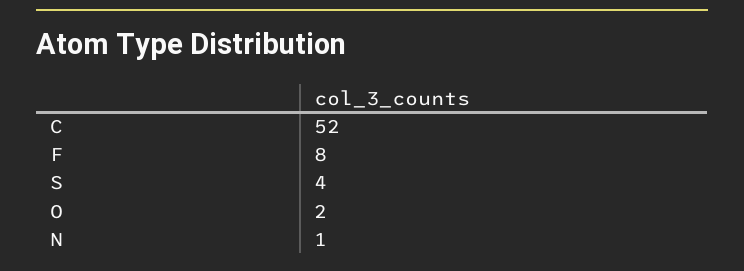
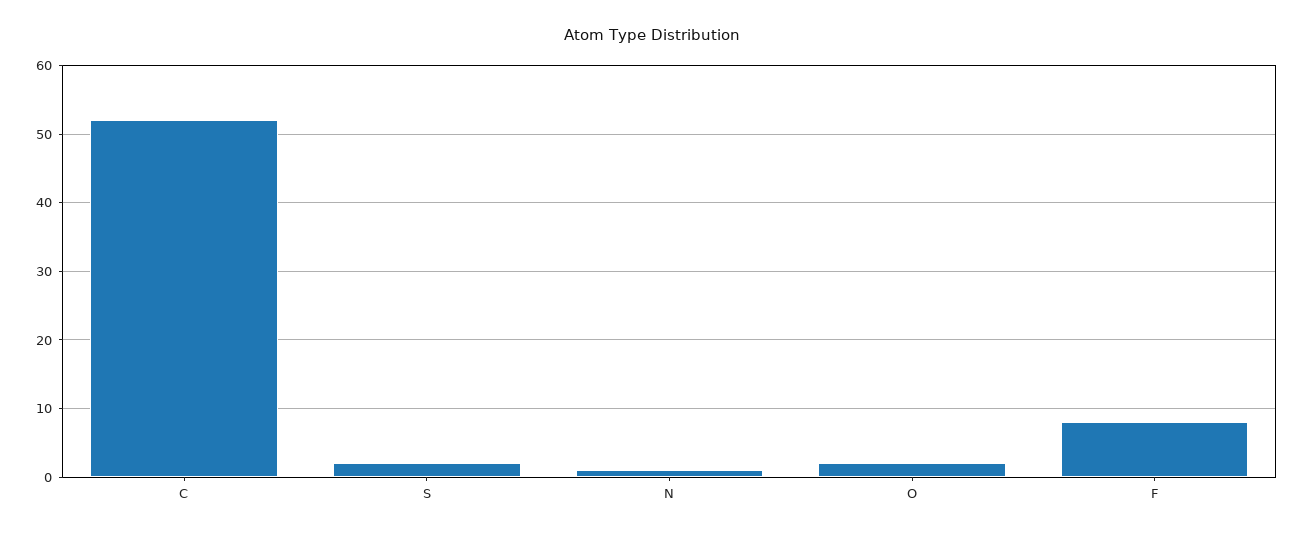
S: 4 -> 2

